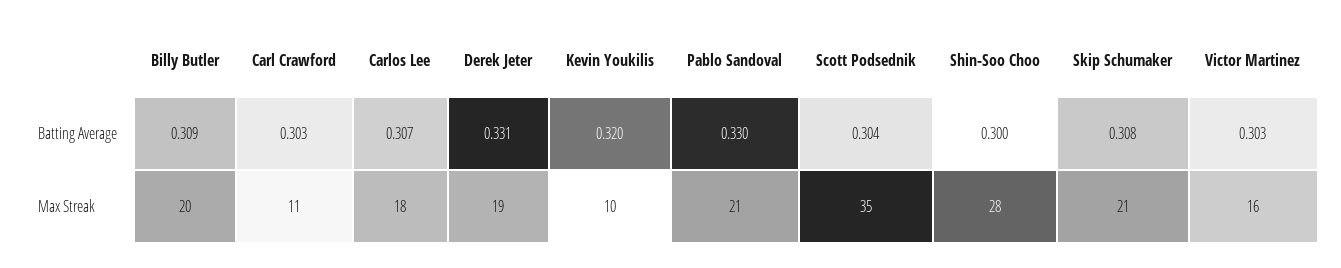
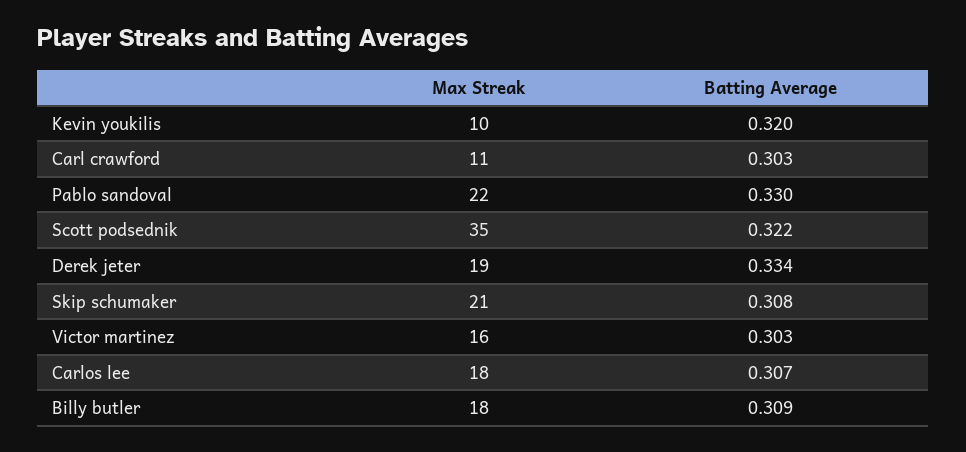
Derek Jeter, Batting Average: 0.331 -> 0.334
Scott Podsednik, Batting Average: 0.304 -> 0.322
Shin-Soo Choo, Batting Average: 0.3 -> none
Billy Butler, Max Streak: 20 -> 18
Pablo Sandoval, Max Streak: 21 -> 22
Shin-Soo Choo, Max Streak: 28 -> none

